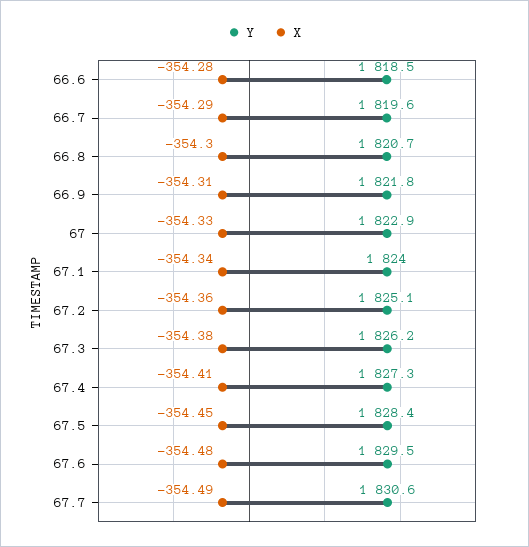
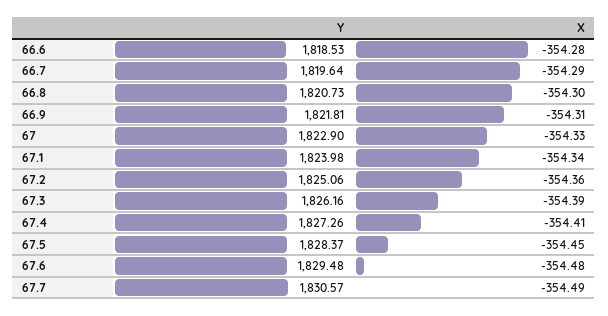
X, 67.3: -354.38 -> -354.39

